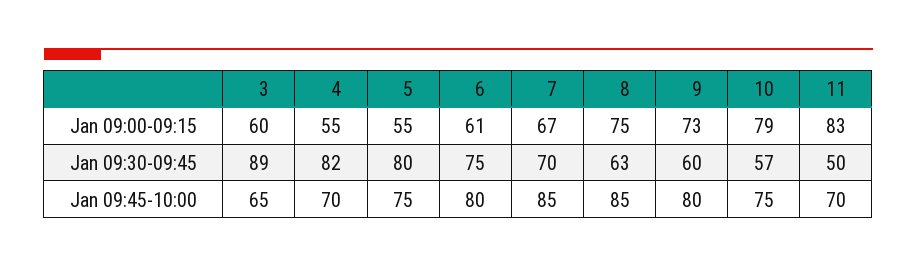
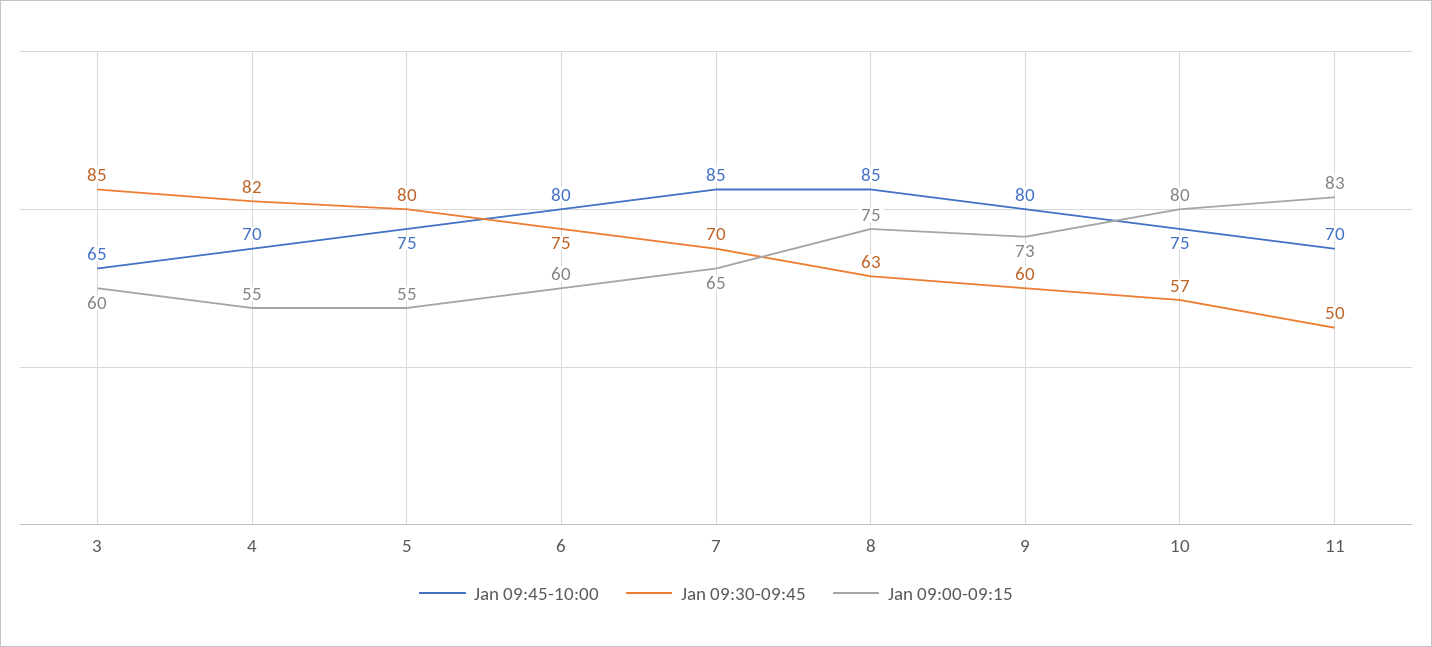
Jan 09:00-09:15, 6: 61 -> 60
Jan 09:00-09:15, 7: 67 -> 65
Jan 09:00-09:15, 10: 79 -> 80
Jan 09:30-09:45, 3: 89 -> 85

